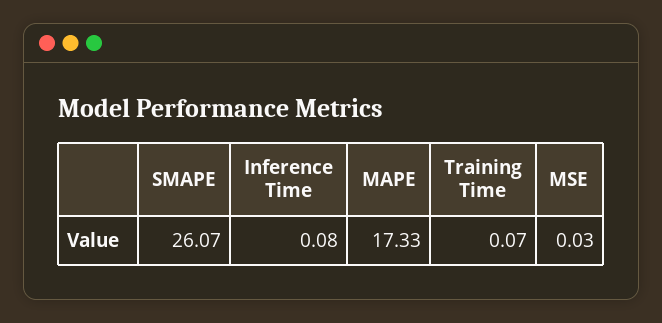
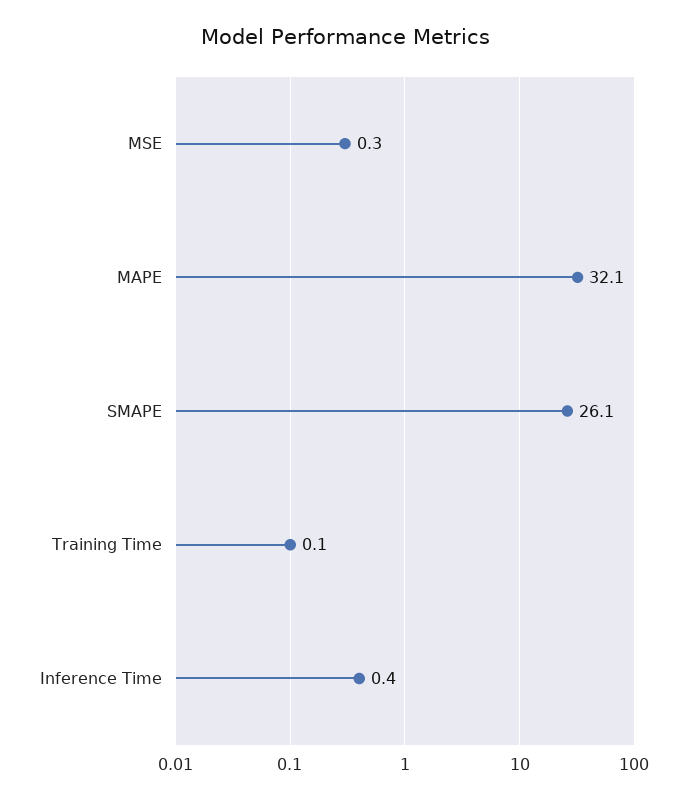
Inference Time: 0.08 -> 0.4
MAPE: 17.33 -> 32.1
MSE: 0.03 -> 0.3

